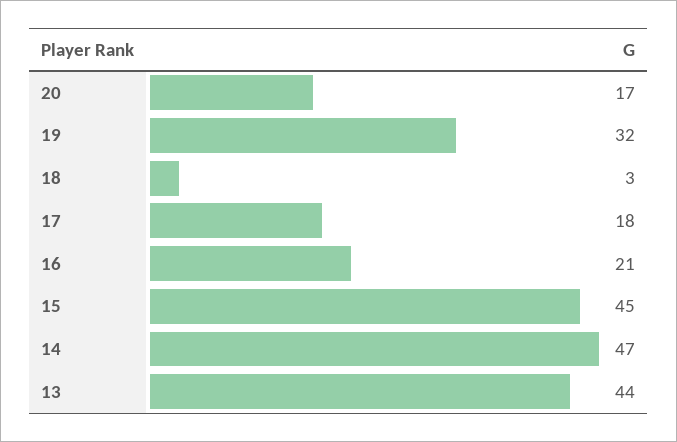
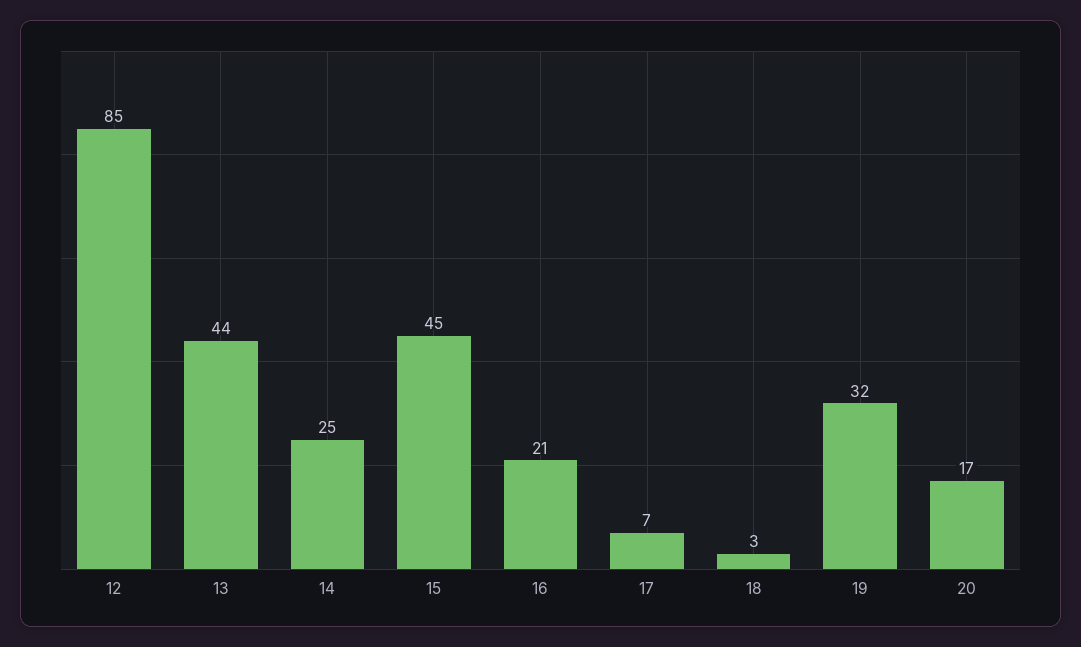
17: 18 -> 7
14: 47 -> 25
12: none -> 85

